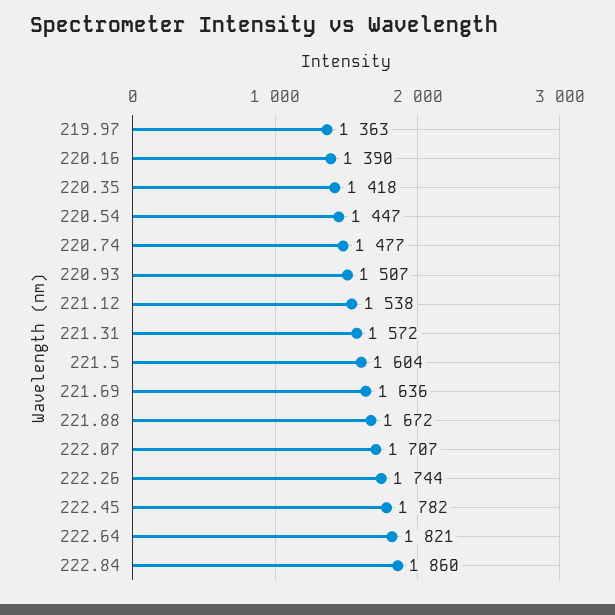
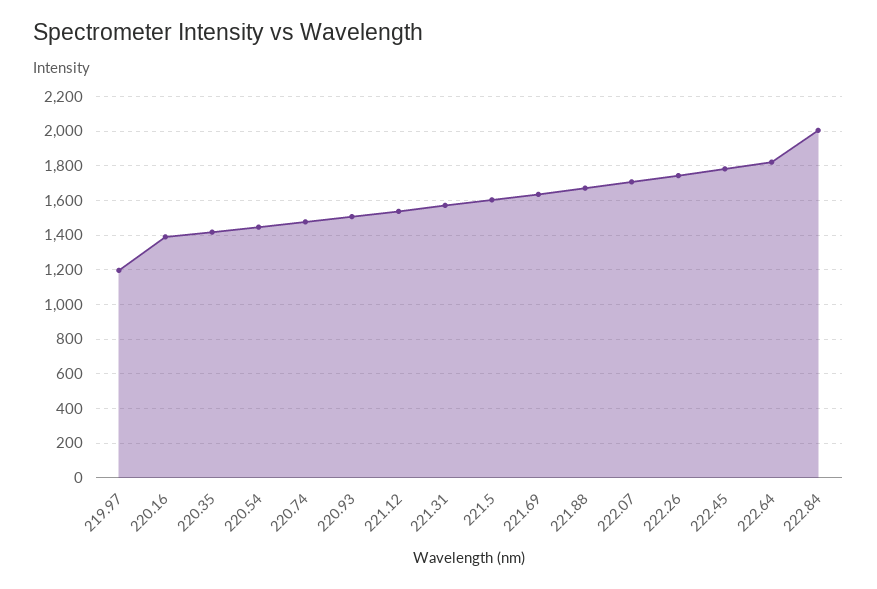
219.97: 1363 -> 1200
222.84: 1860 -> 2000

